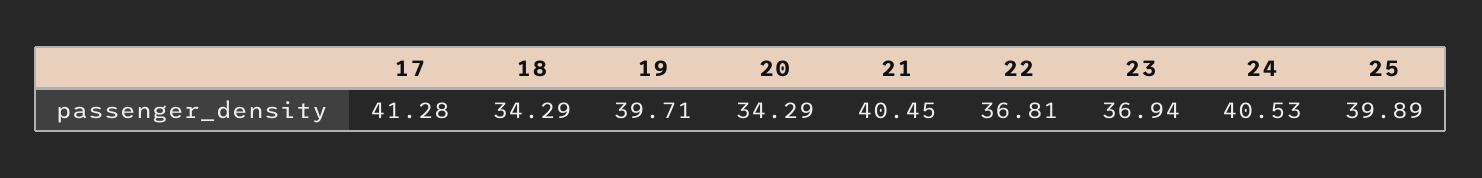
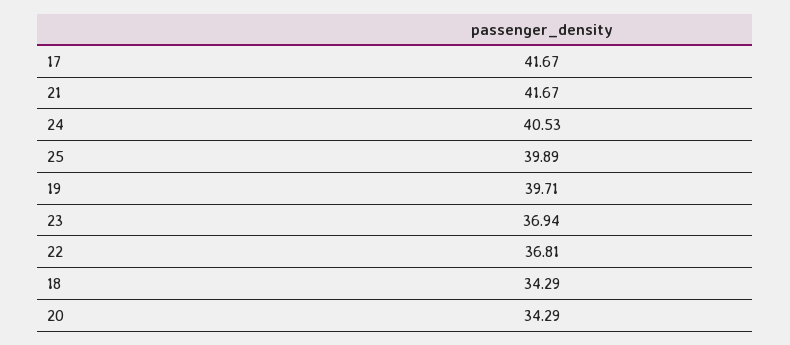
17: 41.28 -> 41.67
21: 40.45 -> 41.67

